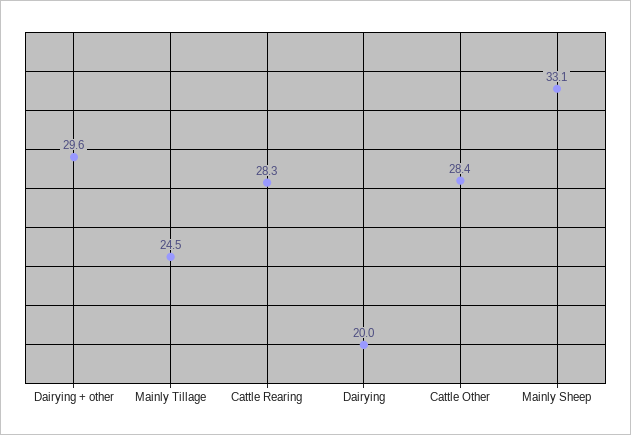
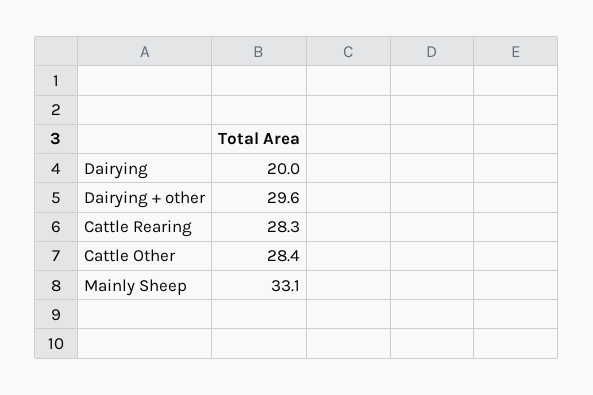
Mainly Tillage: 24.5 -> none

